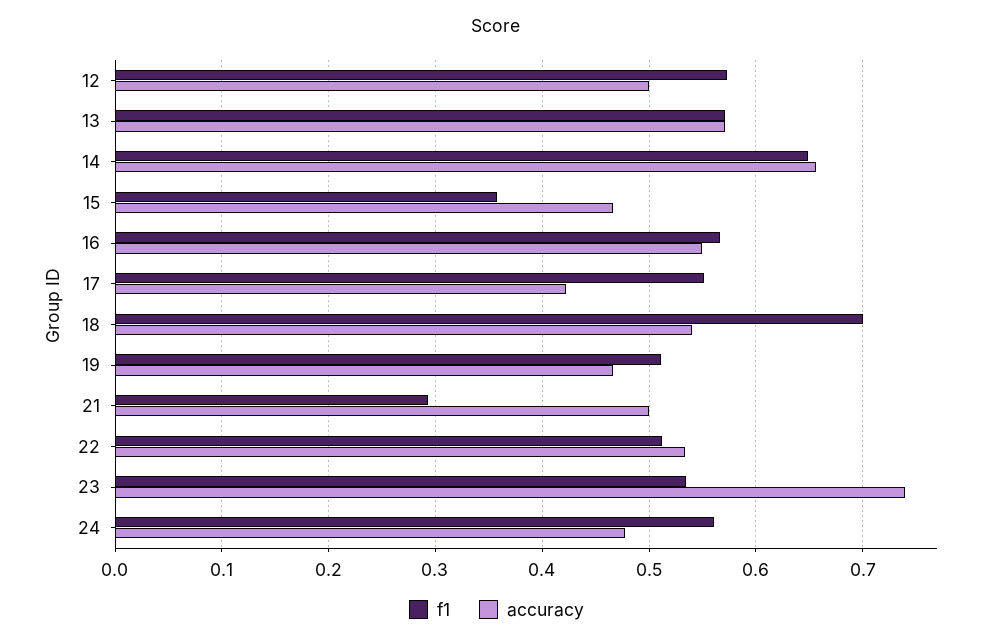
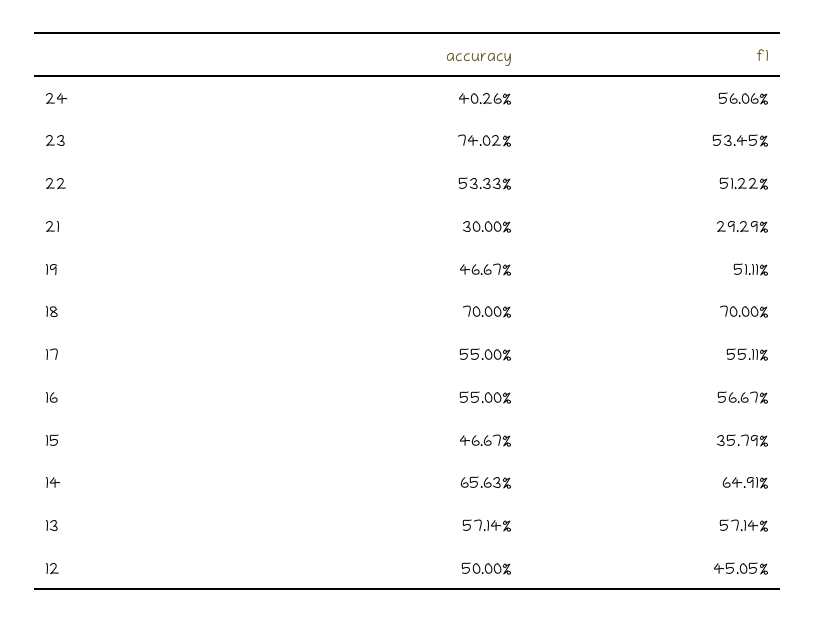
f1, 12: 0.57 -> 0.4505
accuracy, 17: 0.42 -> 0.55
accuracy, 18: 0.54 -> 0.7
accuracy, 21: 0.5 -> 0.3
accuracy, 24: 0.48 -> 0.4026

